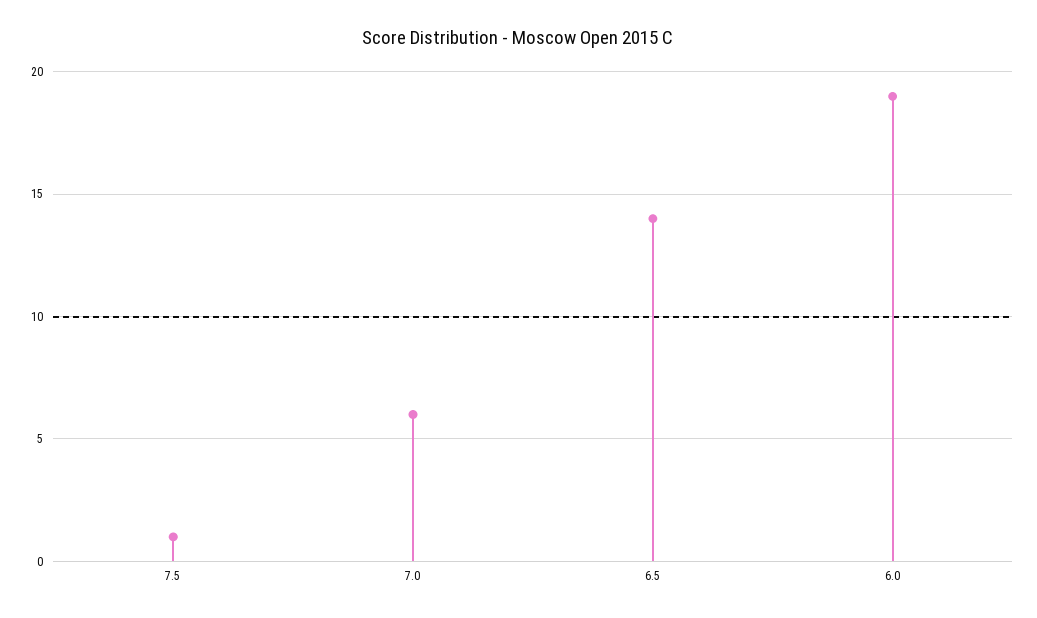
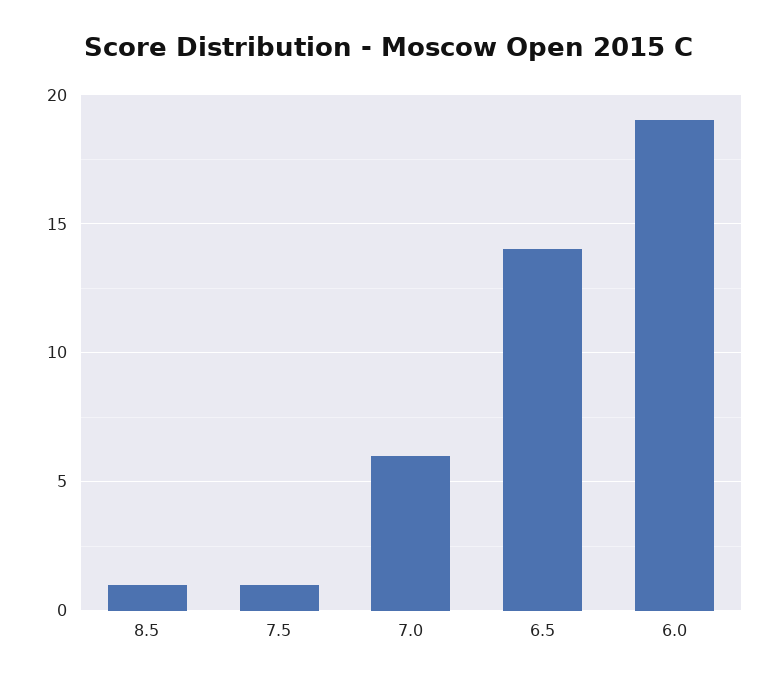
8.5: none -> 1

